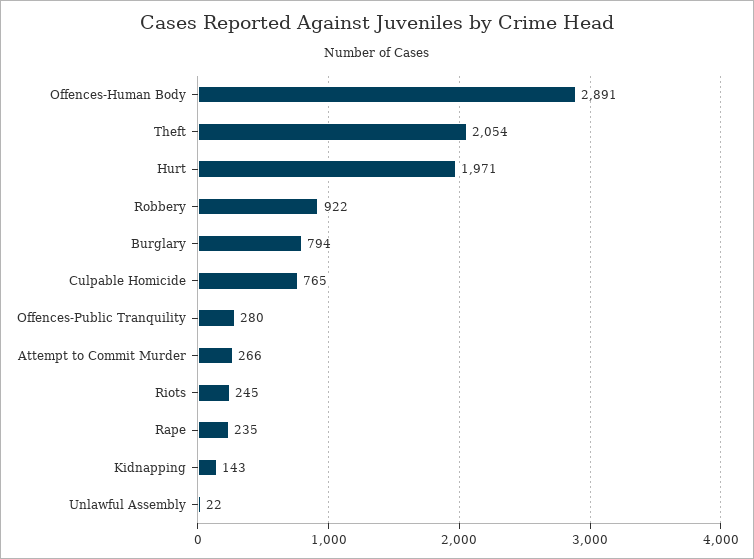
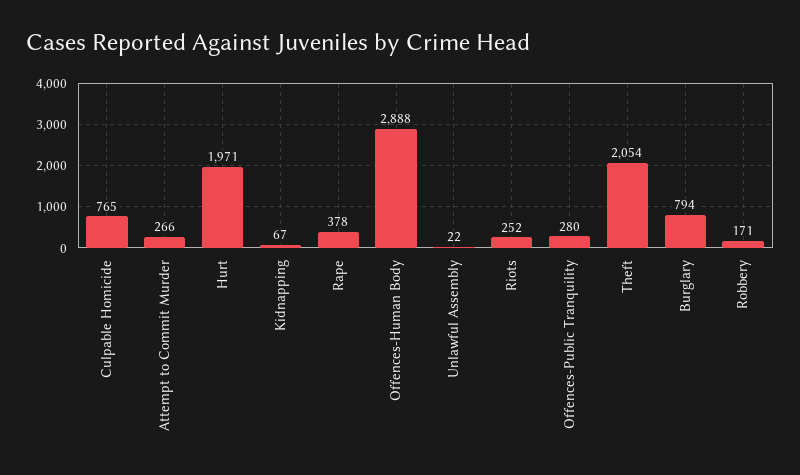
Offences-Human Body: 2891 -> 2888
Robbery: 922 -> 171
Riots: 245 -> 252
Rape: 235 -> 378
Kidnapping: 143 -> 67

